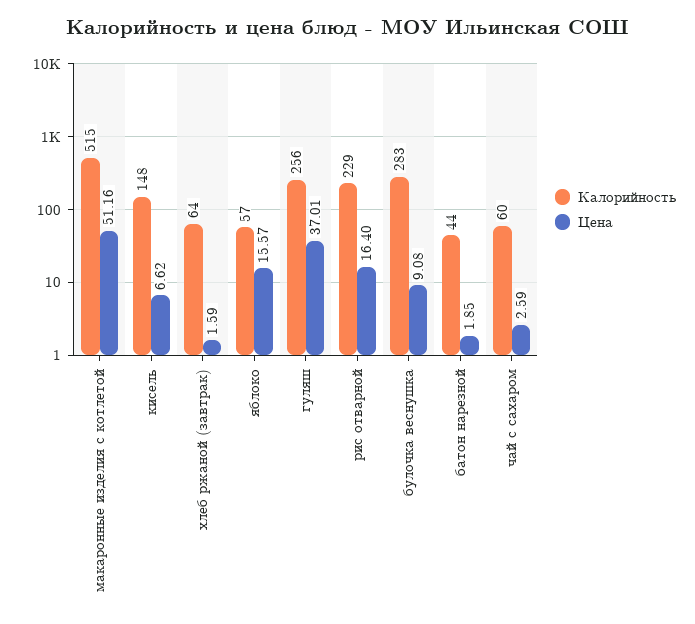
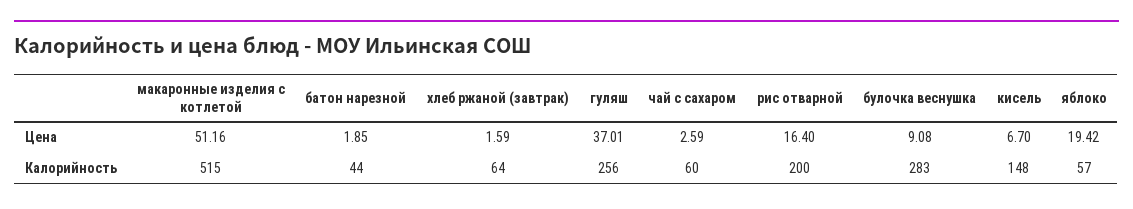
Цена, кисель: 6.62 -> 6.7
Цена, яблоко: 15.57 -> 19.42
Калорийность, рис отварной: 229 -> 200

